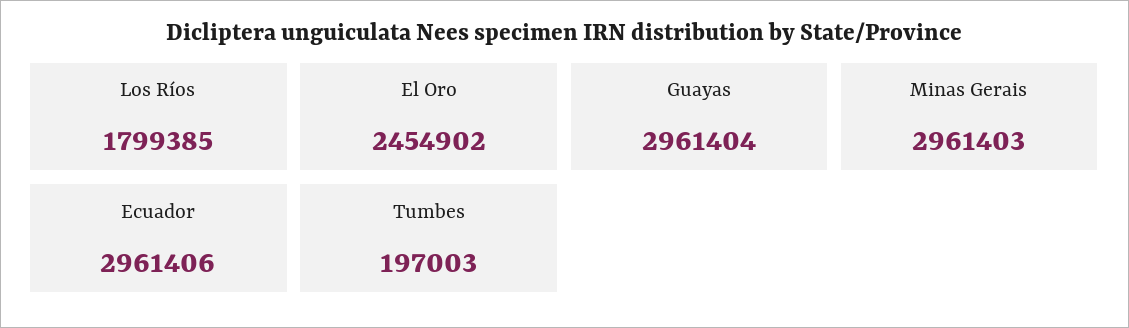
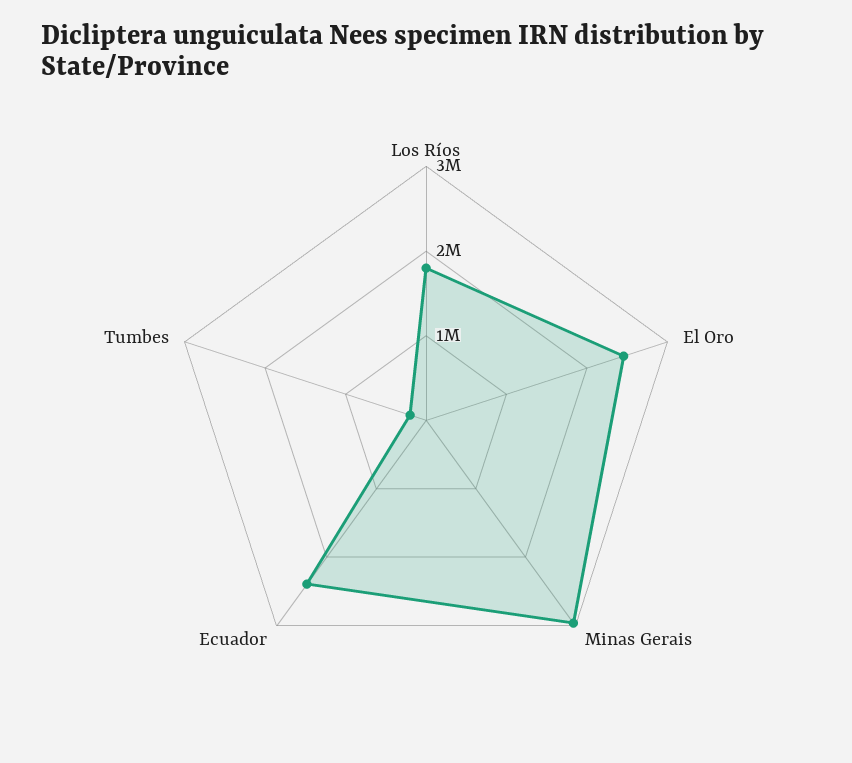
Guayas: 2961404 -> none
Ecuador: 2961406 -> 2400000

